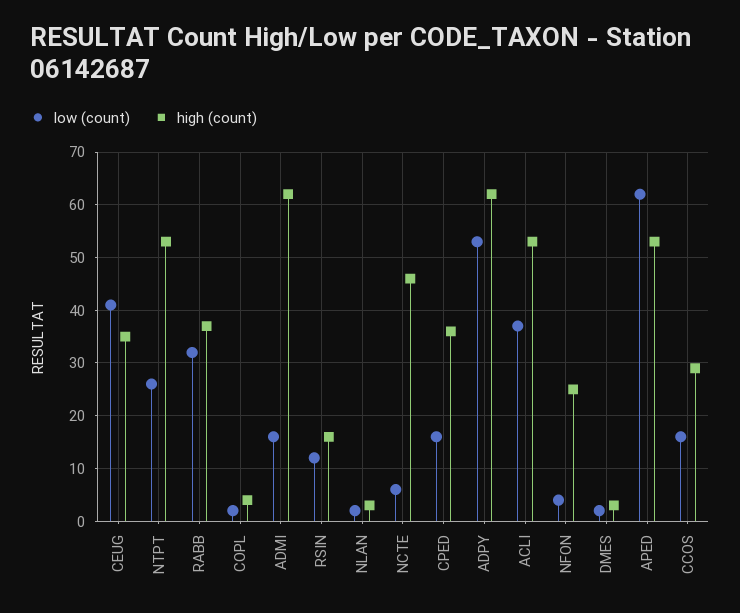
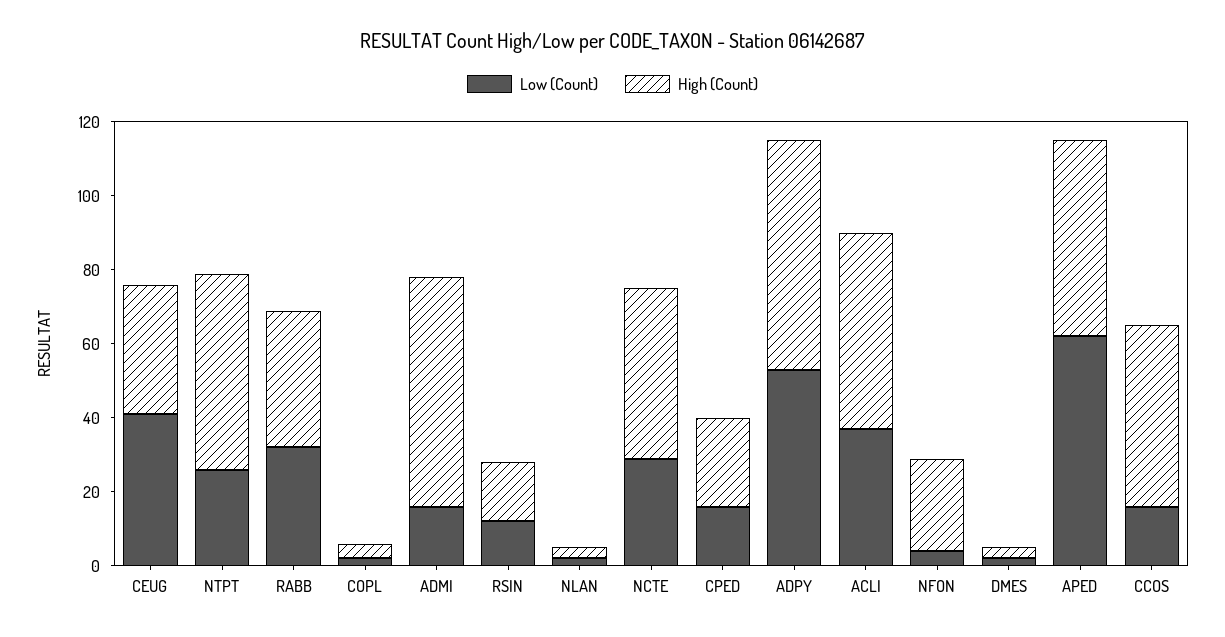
low (count), NCTE: 5 -> 30
high (count), CPED: 35 -> 25
high (count), CCOS: 30 -> 50

